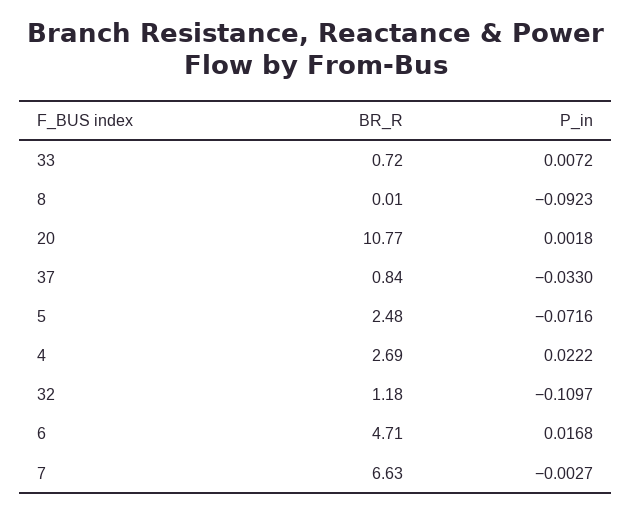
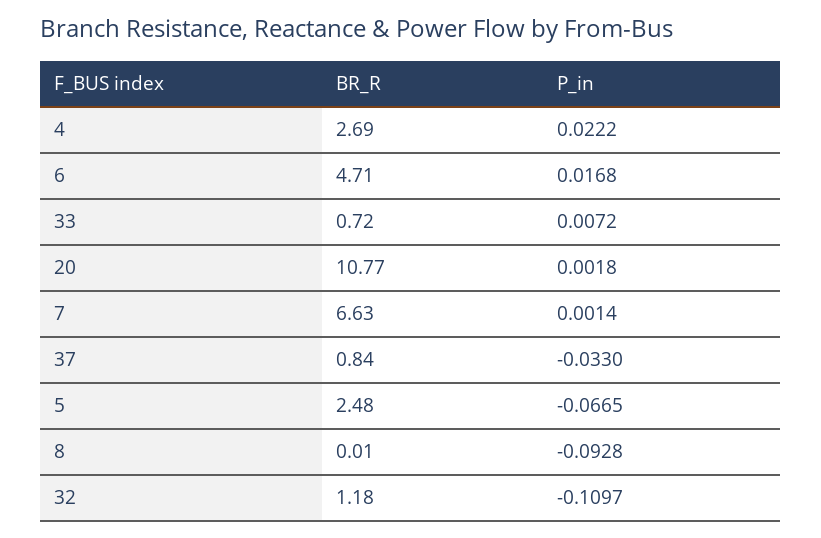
P_in, 8: -0.0923 -> -0.0928
P_in, 5: -0.0716 -> -0.0665
P_in, 7: -0.0027 -> 0.0014

